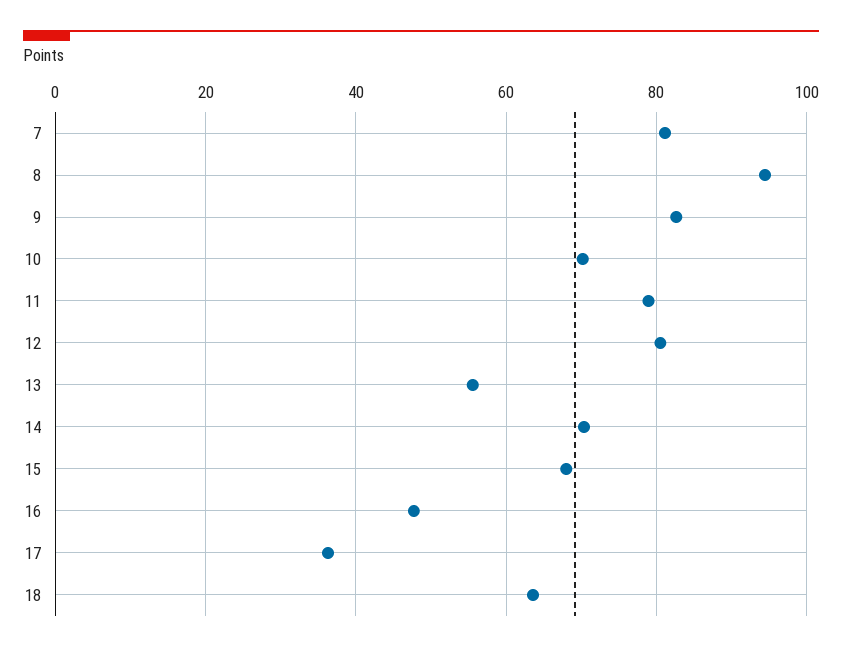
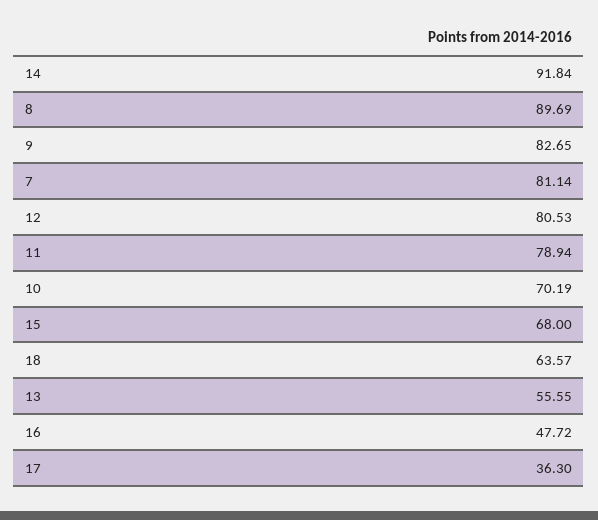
8: 94 -> 89.69
14: 70 -> 91.84

